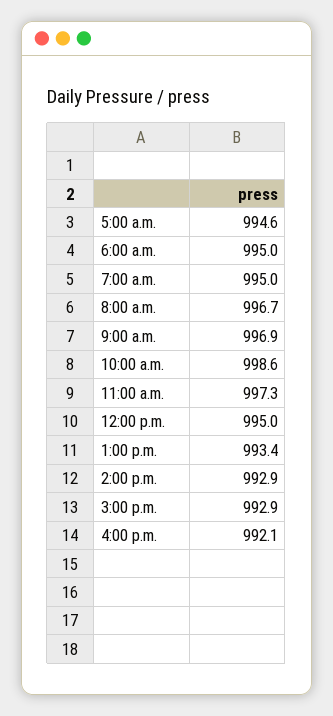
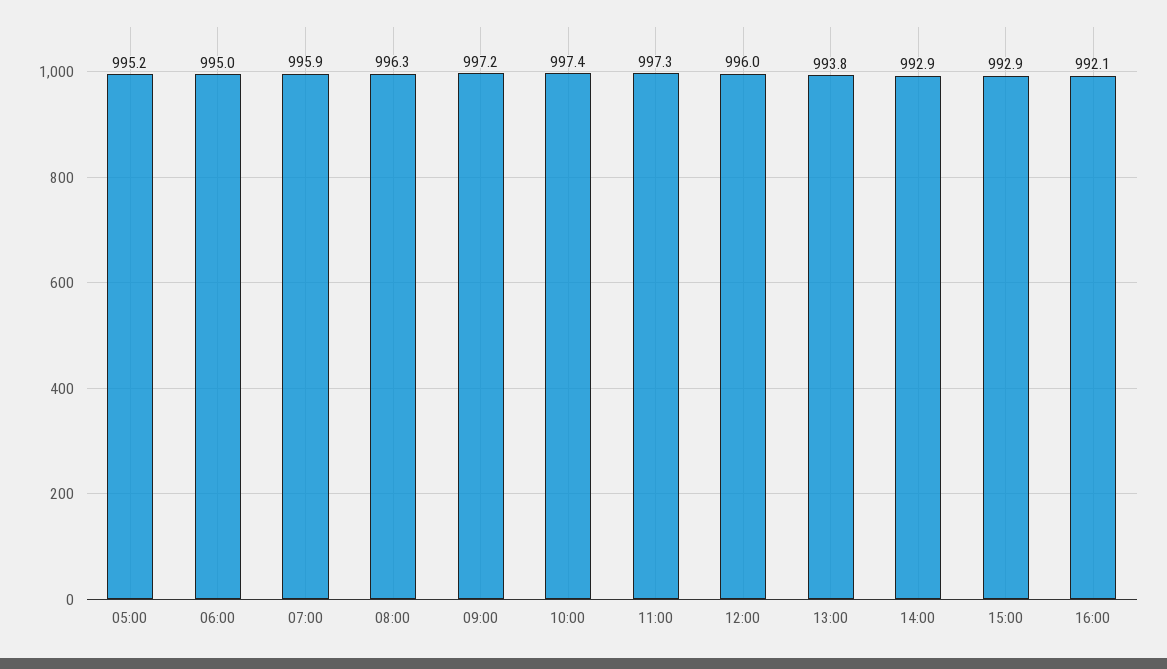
5:00 a.m.: 994.6 -> 995.2
7:00 a.m.: 995 -> 995.9
8:00 a.m.: 996.7 -> 996.3
9:00 a.m.: 996.9 -> 997.2
10:00 a.m.: 998.6 -> 997.4
12:00 p.m.: 995 -> 996
1:00 p.m.: 993.4 -> 993.8

